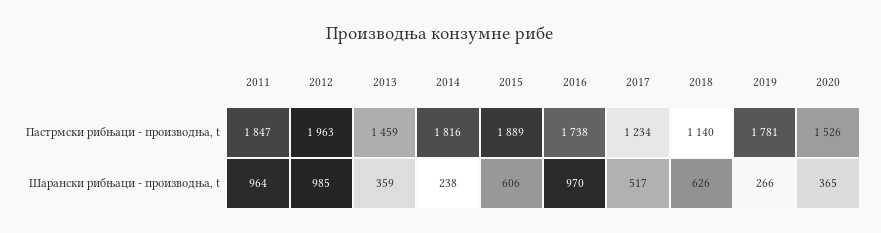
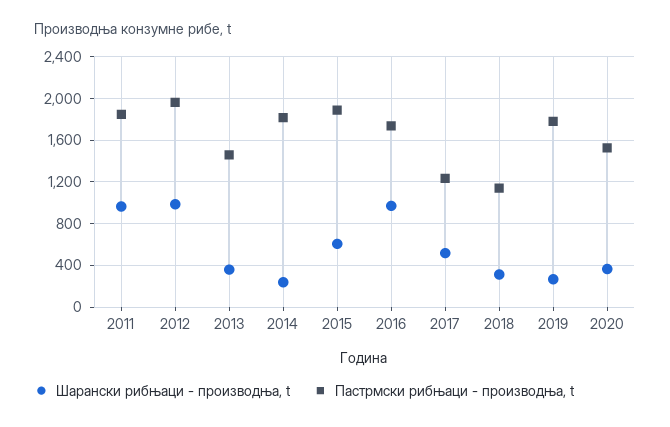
Шарански рибњаци - производња, t, 2018: 626 -> 300

